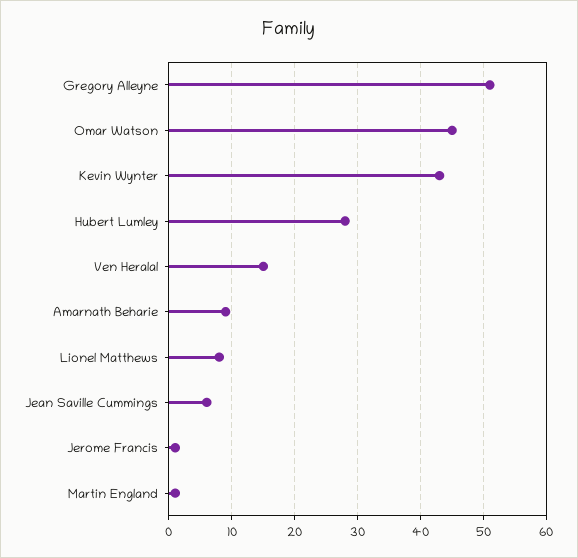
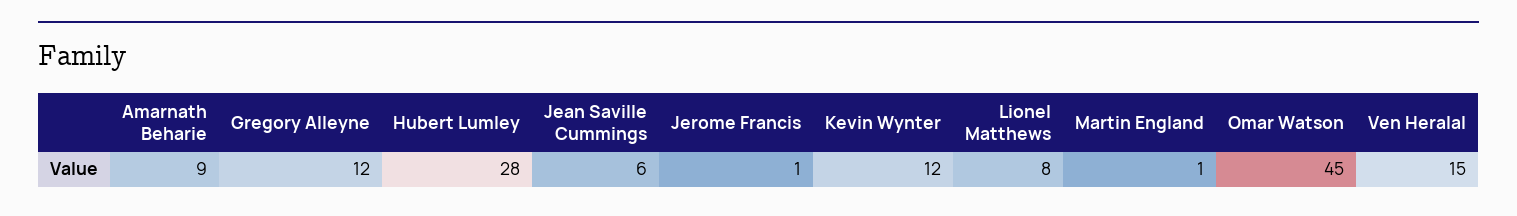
Gregory Alleyne: 51 -> 12
Kevin Wynter: 43 -> 12

